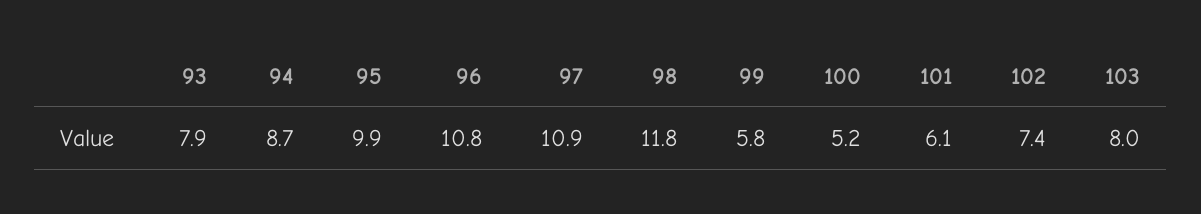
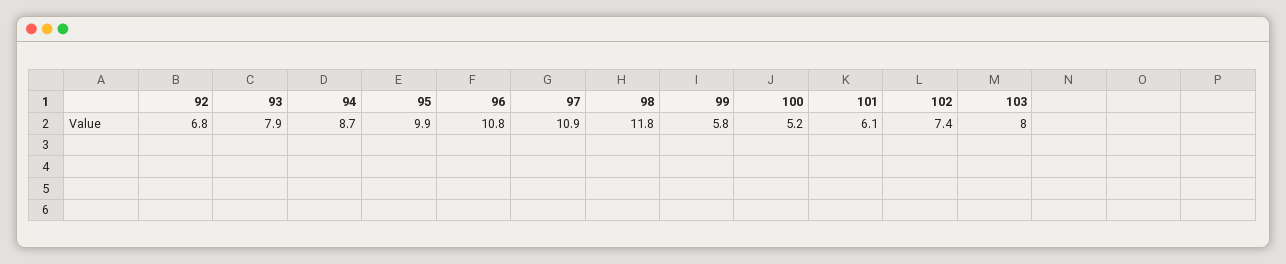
92: none -> 6.8

